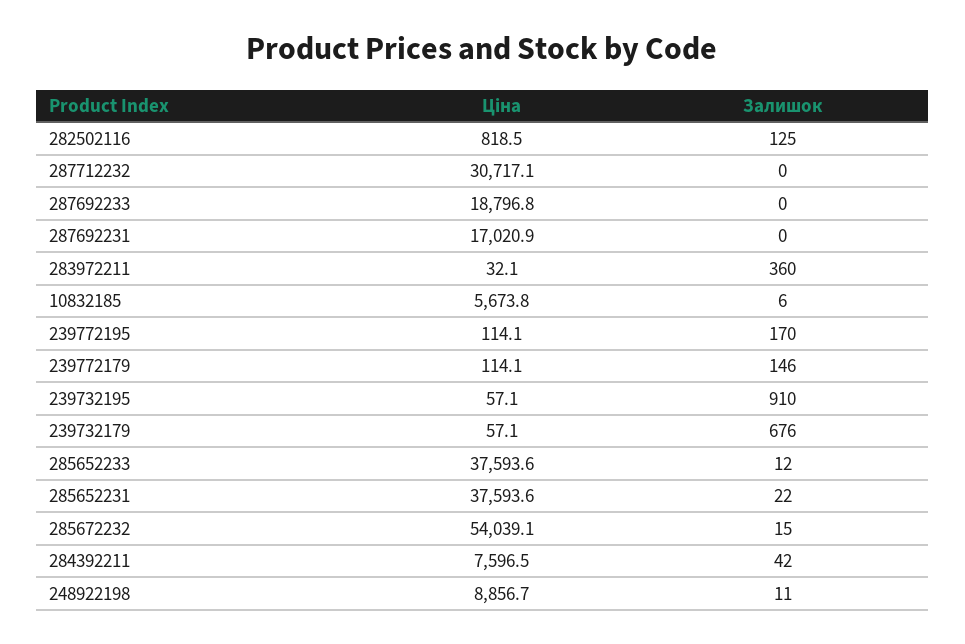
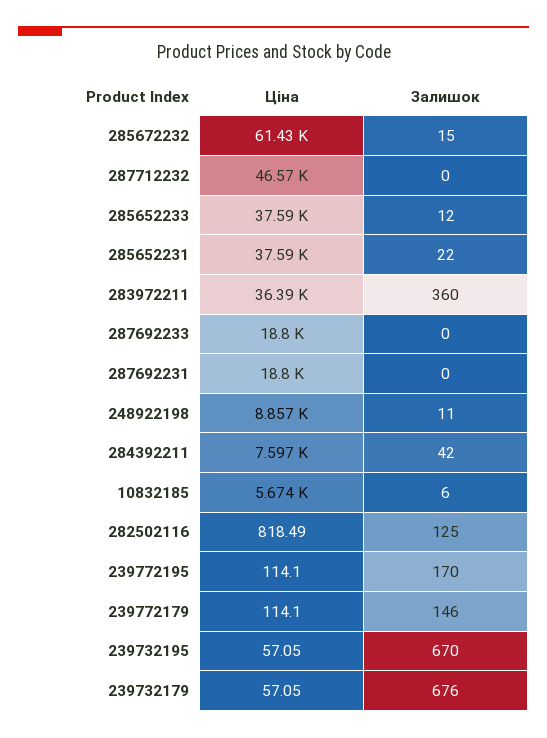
Ціна, 287712232: 30717.1 -> 46570
Ціна, 287692231: 17020.9 -> 18800
Ціна, 283972211: 32.1 -> 36390
Залишок, 239732195: 910 -> 670
Ціна, 285672232: 54039.1 -> 61430

